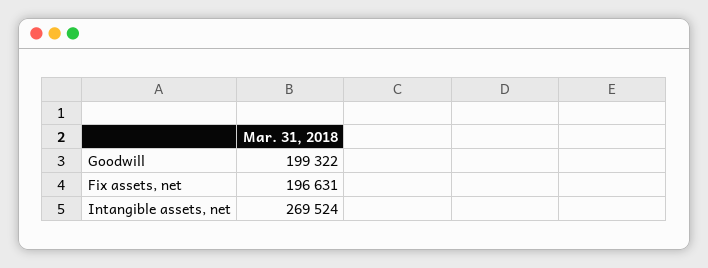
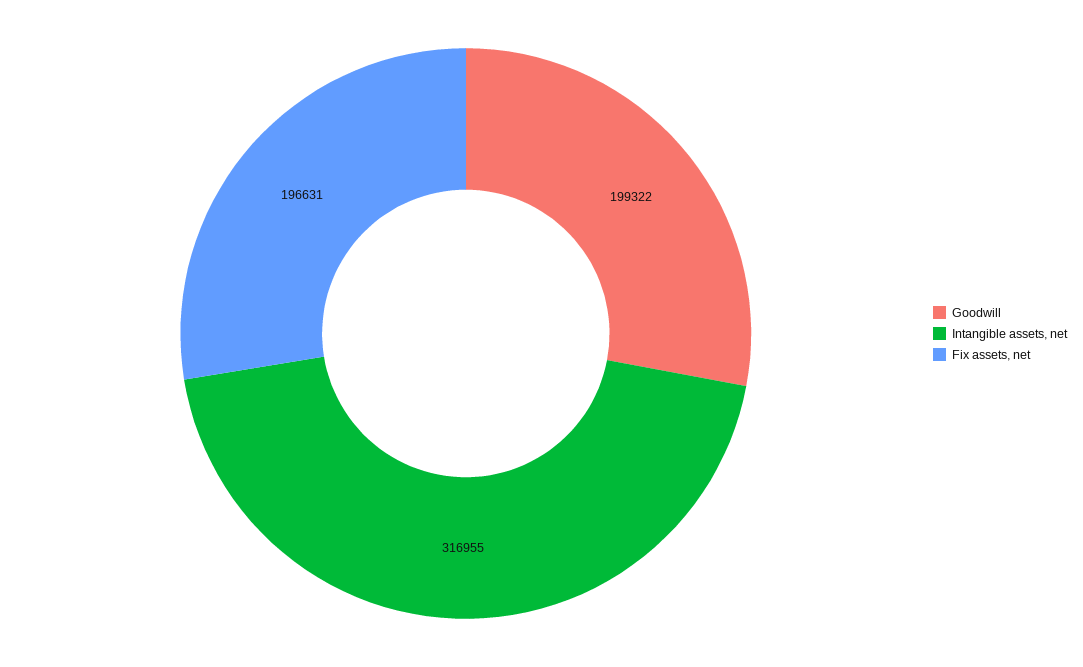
Intangible assets, net: 269524 -> 316955

